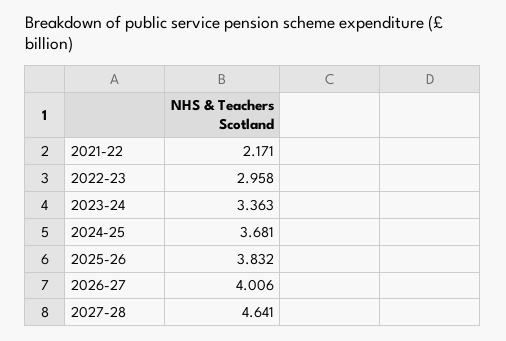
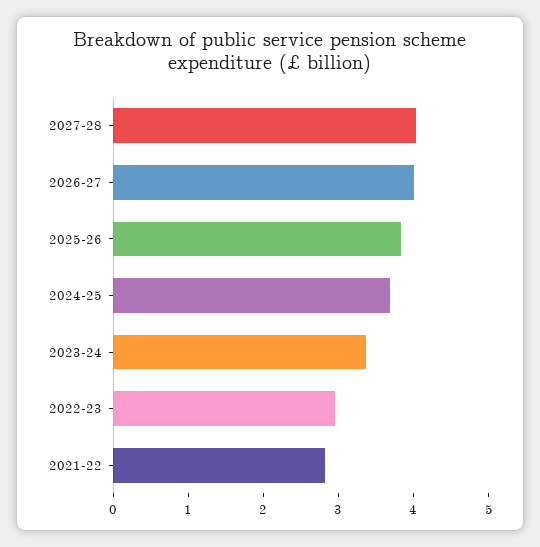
2021-22: 2.171 -> 2.8
2027-28: 4.641 -> 4

